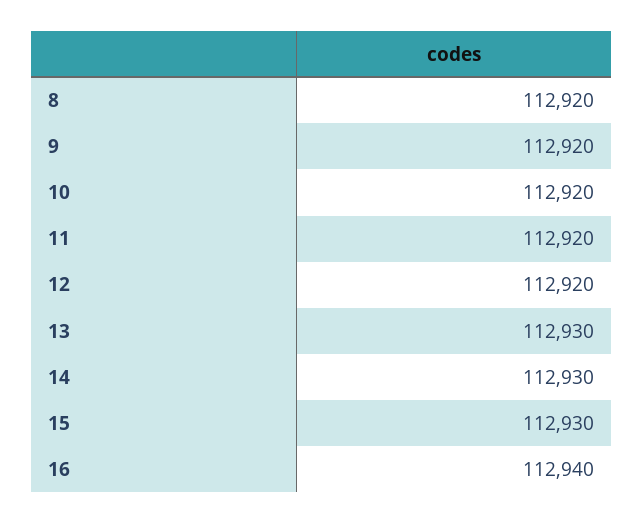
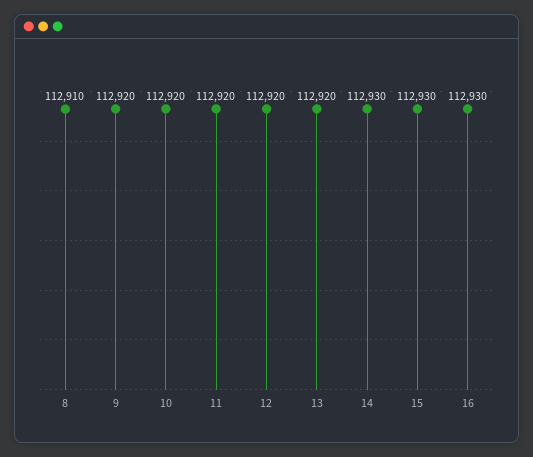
8: 112920 -> 112910
13: 112930 -> 112920
16: 112940 -> 112930

